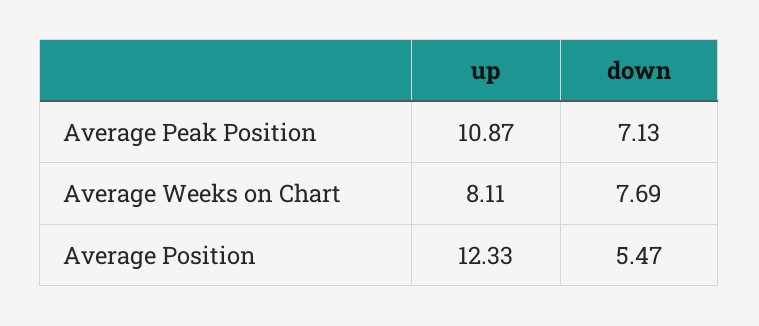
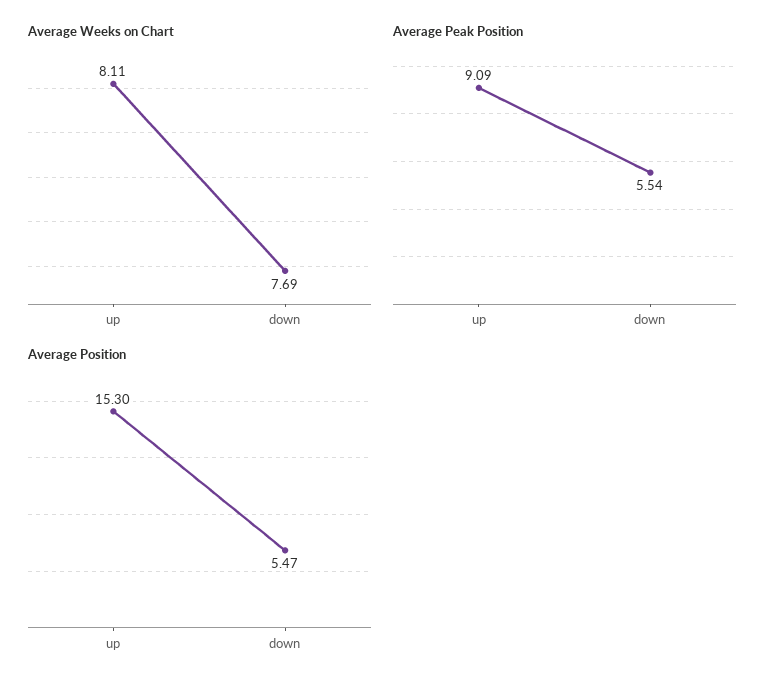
Average Peak Position, up: 10.87 -> 9.09
Average Peak Position, down: 7.13 -> 5.54
Average Position, up: 12.33 -> 15.3

